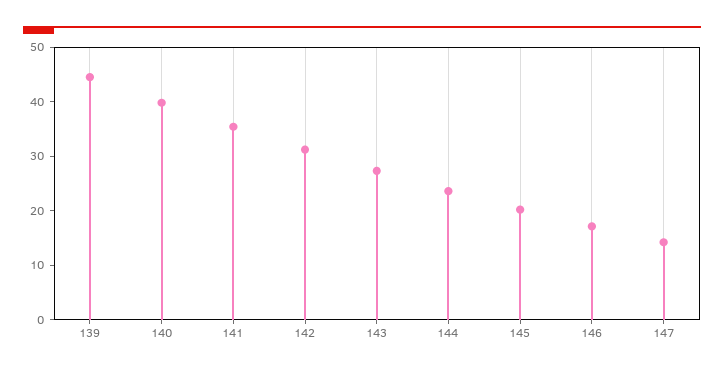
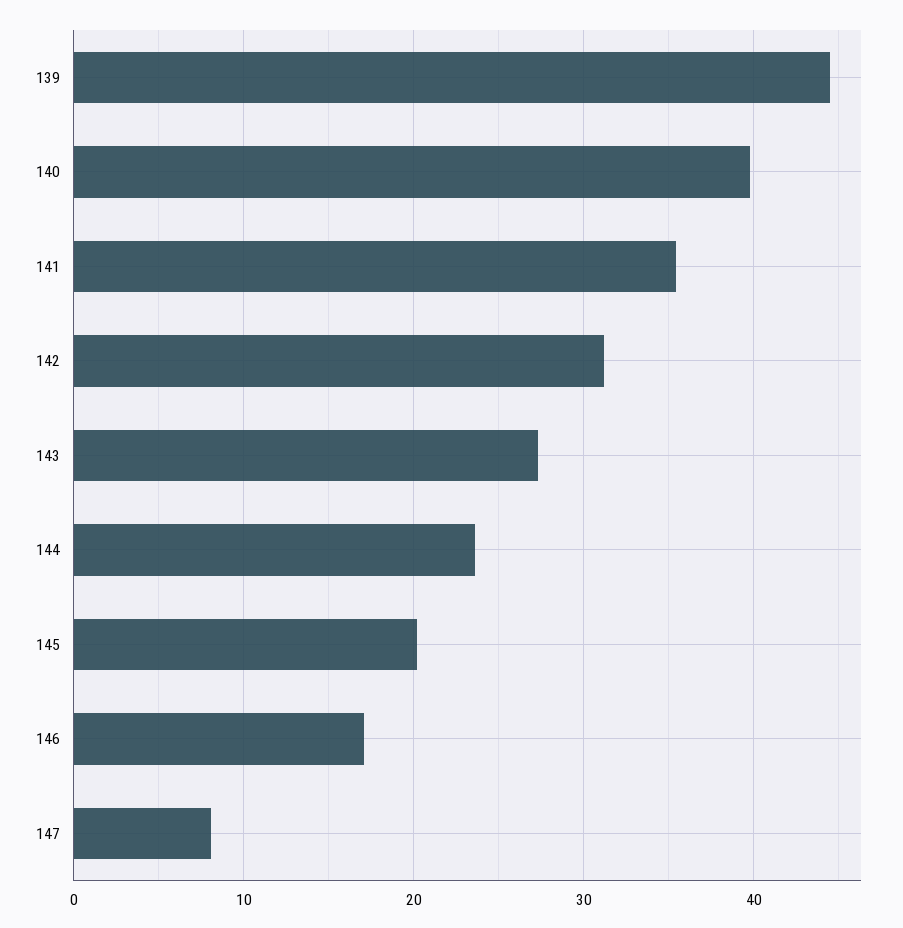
147: 14 -> 8

